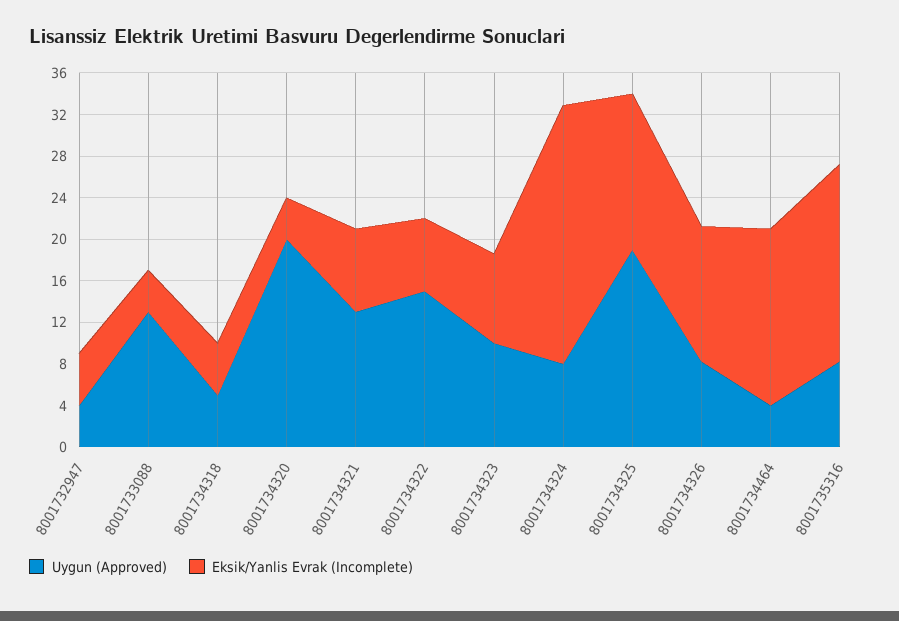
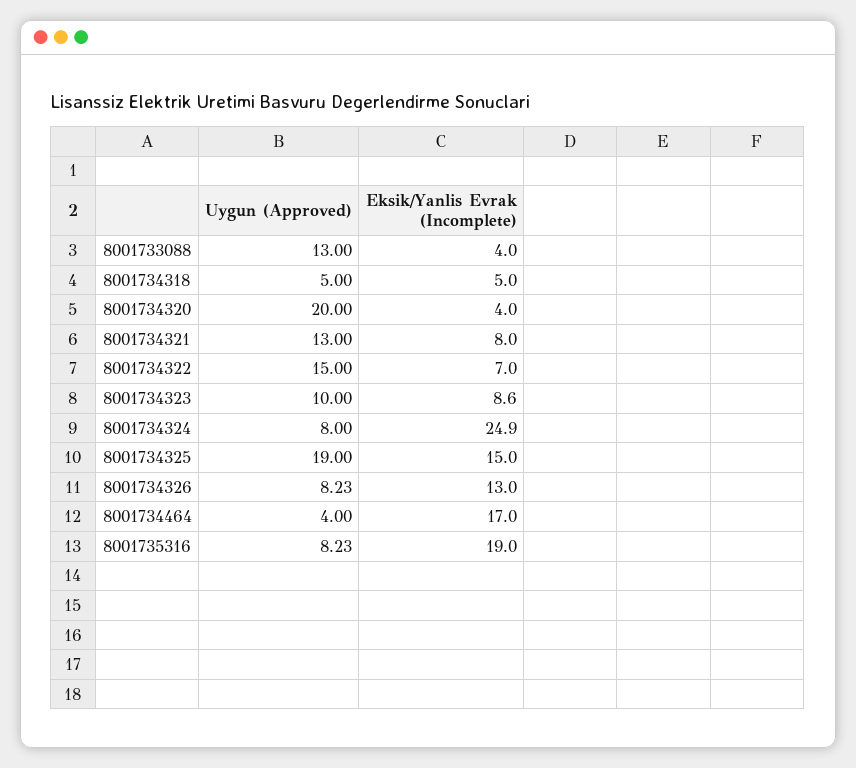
Uygun (Approved), 8001732947: 4 -> none
Eksik/Yanlis Evrak (Incomplete), 8001732947: 5 -> none

